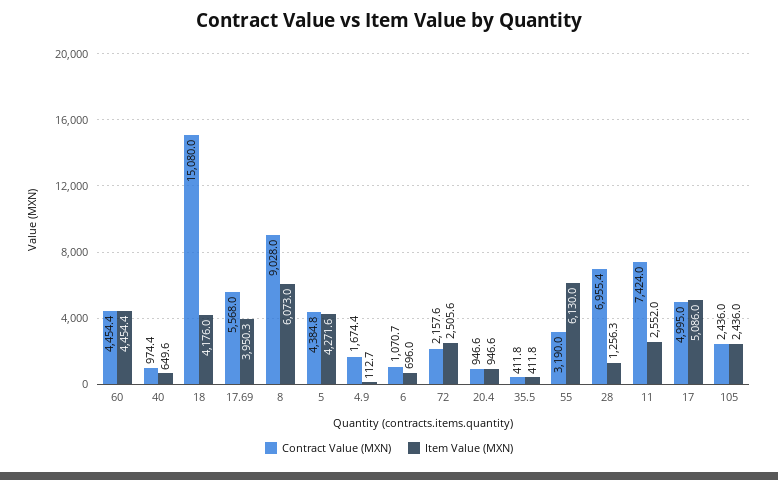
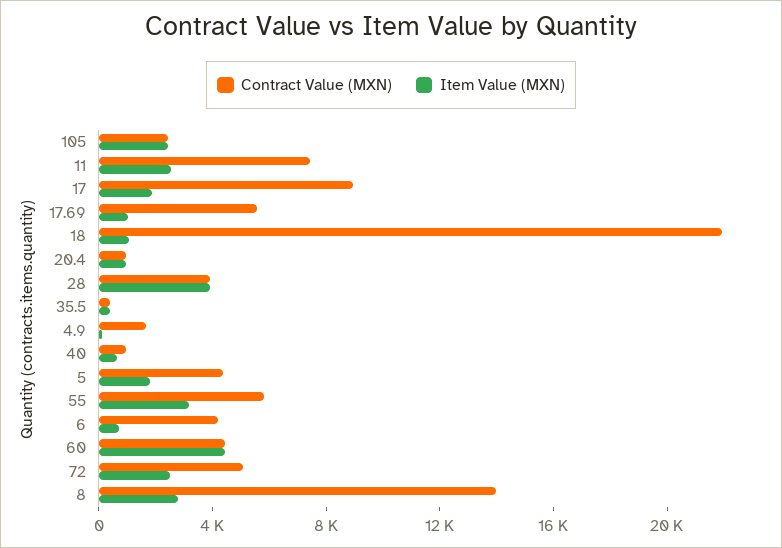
Contract Value (MXN), 18: 15080 -> 22000
Item Value (MXN), 18: 4176 -> 1000
Item Value (MXN), 17.69: 3950.3 -> 1000
Contract Value (MXN), 8: 9028 -> 14000
Item Value (MXN), 8: 6073 -> 3000
Item Value (MXN), 5: 4271.6 -> 2000
Contract Value (MXN), 6: 1070.7 -> 4000
Contract Value (MXN), 72: 2157.6 -> 5000
Contract Value (MXN), 55: 3190 -> 6000
Item Value (MXN), 55: 6130 -> 3000
Contract Value (MXN), 28: 6955.4 -> 4000
Item Value (MXN), 28: 1256.3 -> 4000
Contract Value (MXN), 17: 4995 -> 9000
Item Value (MXN), 17: 5086 -> 2000

